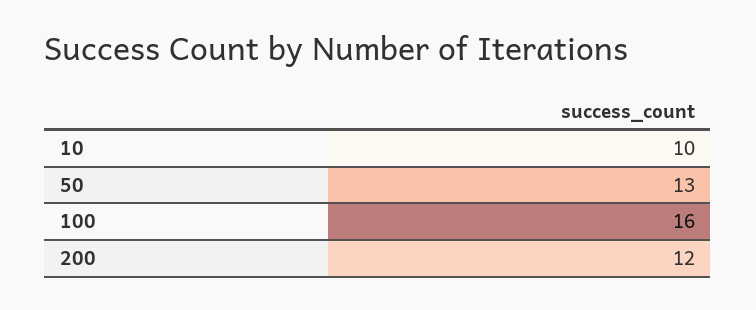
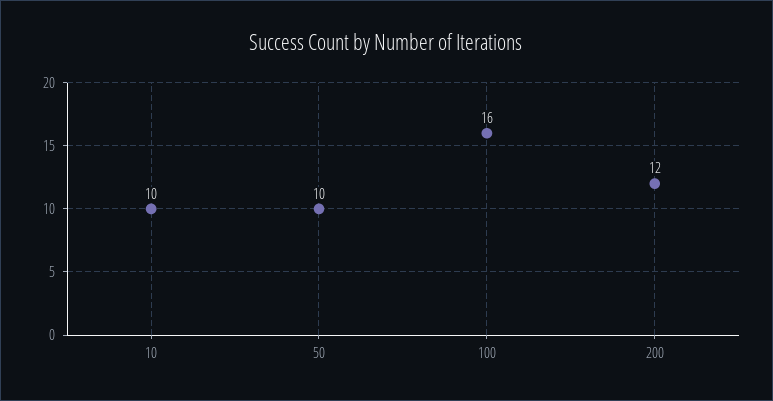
50: 13 -> 10

